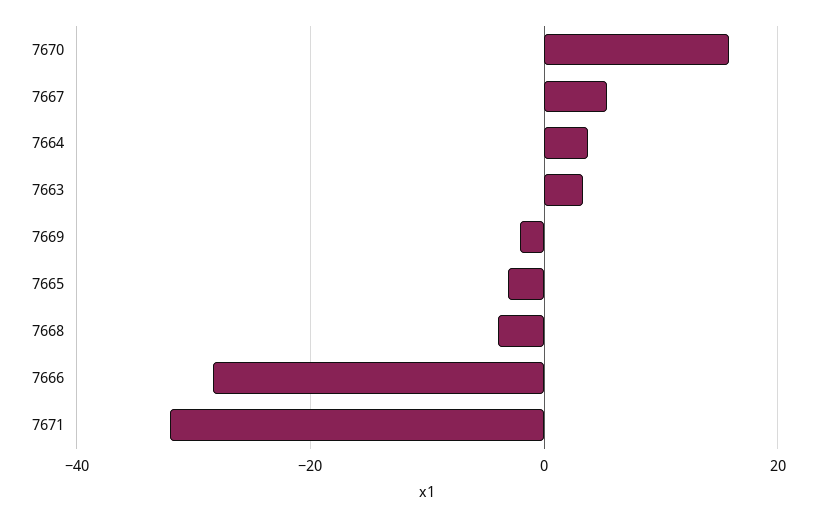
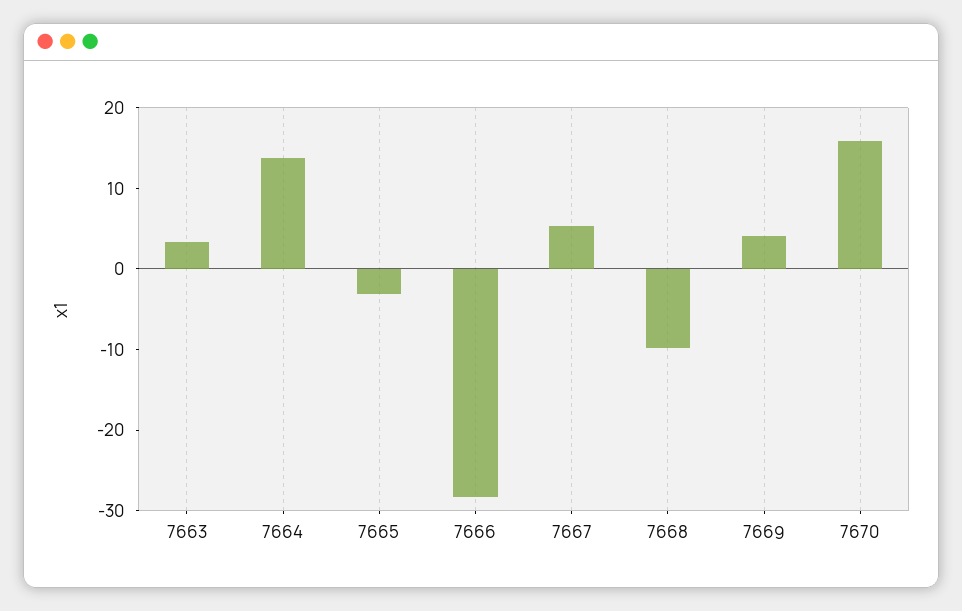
7664: 4 -> 14
7669: -2 -> 4
7668: -4 -> -10
7671: -32 -> none

